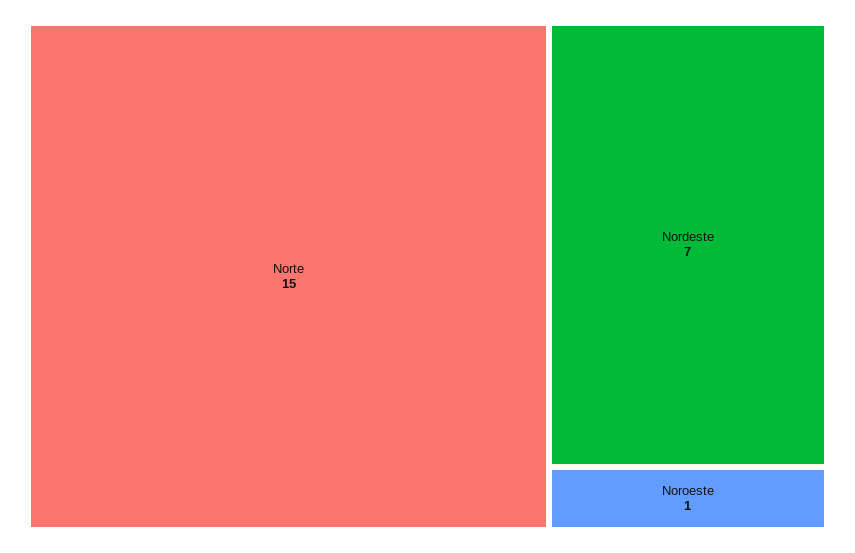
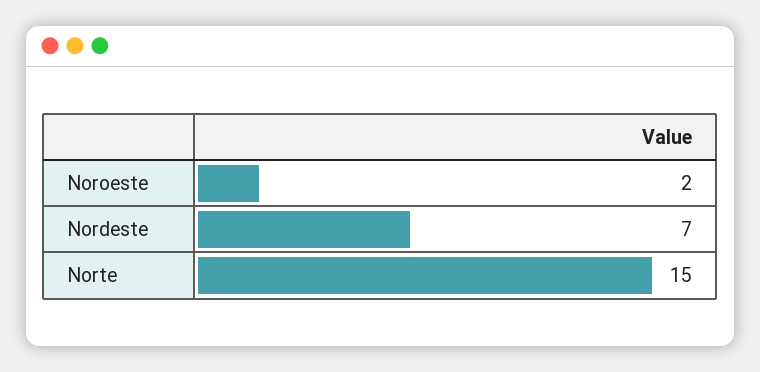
Noroeste: 1 -> 2

